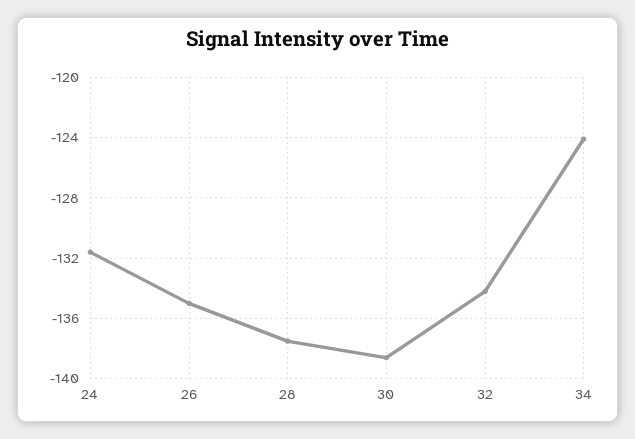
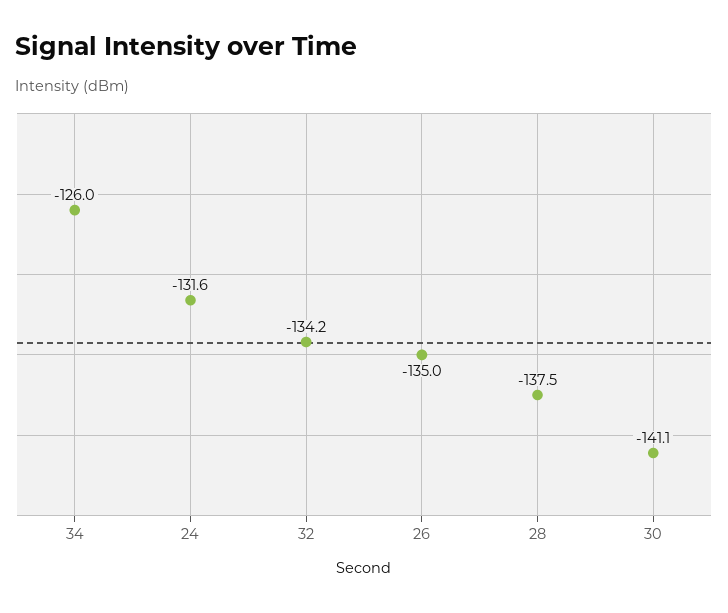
30: -138.5 -> -141.1
34: -124 -> -126

